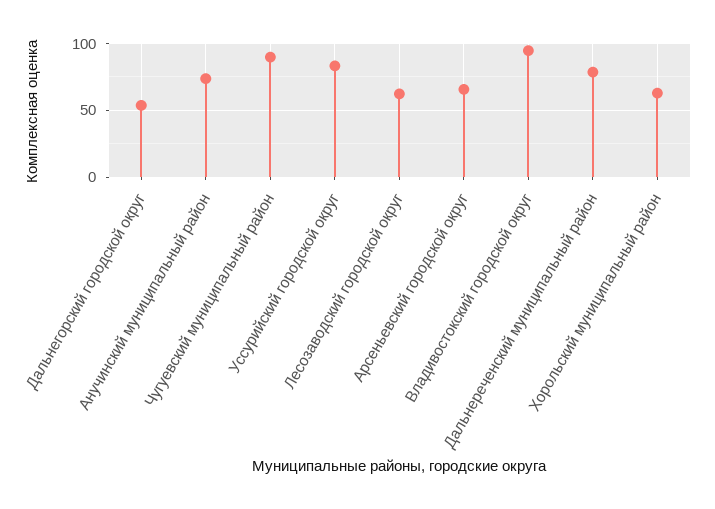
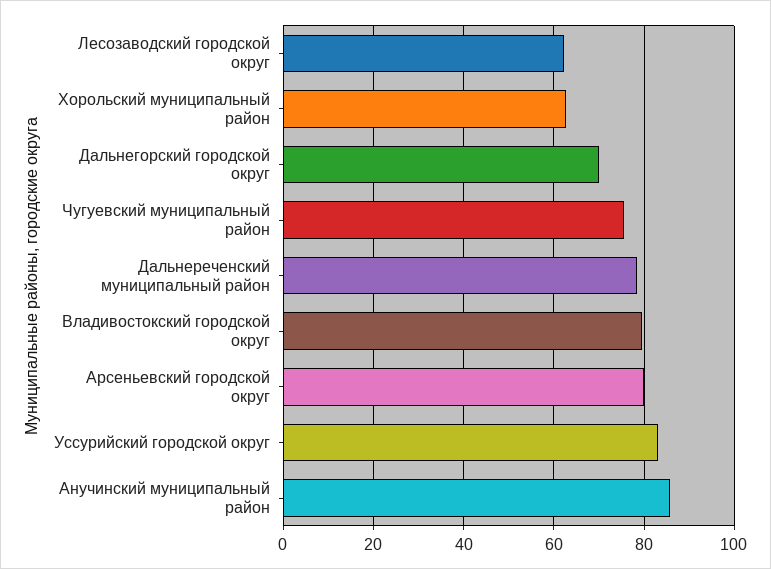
Дальнегорский городской округ: 55 -> 70
Анучинский муниципальный район: 75 -> 86
Чугуевский муниципальный район: 90 -> 76
Арсеньевский городской округ: 65 -> 80
Владивостокский городской округ: 95 -> 80

